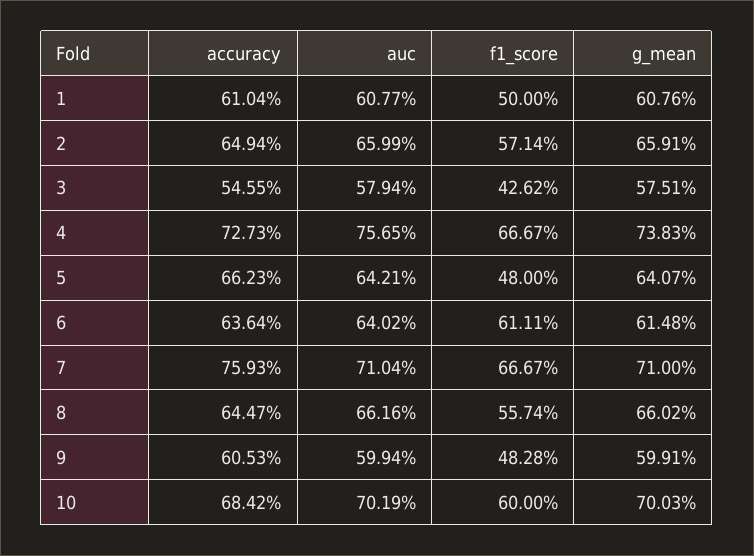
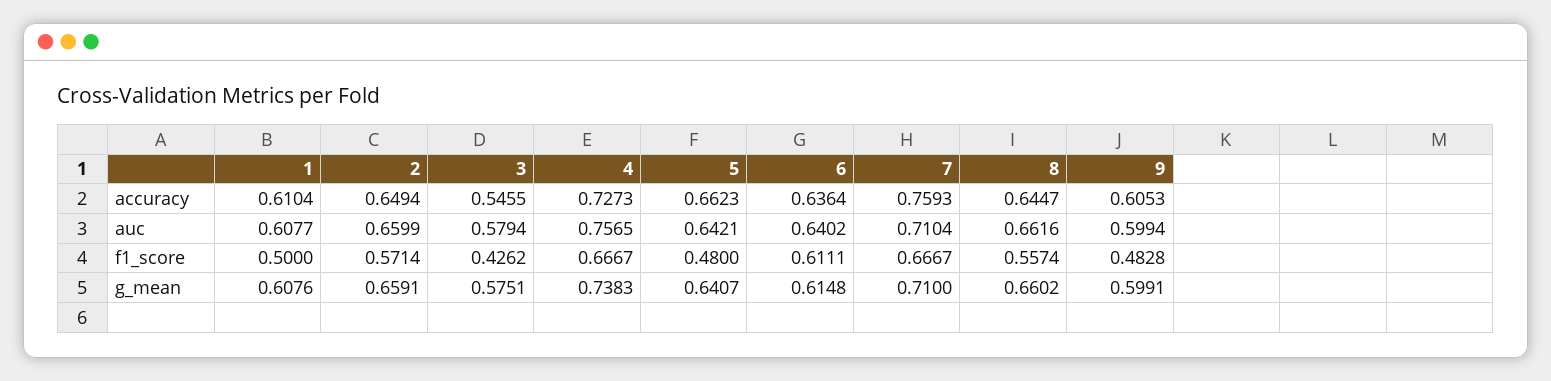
accuracy, 10: 0.6842 -> none
auc, 10: 0.7019 -> none
f1_score, 10: 0.6 -> none
g_mean, 10: 0.7003 -> none

